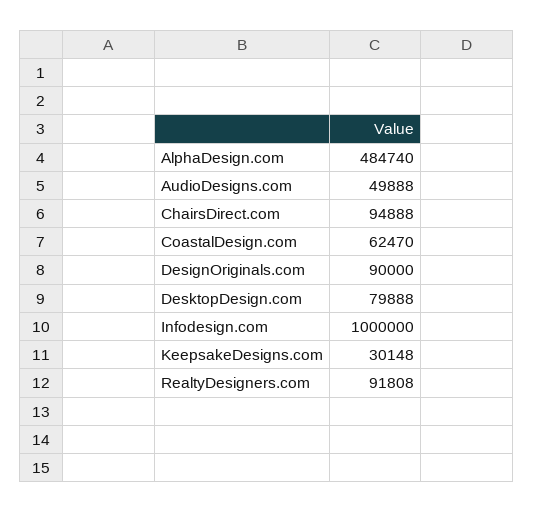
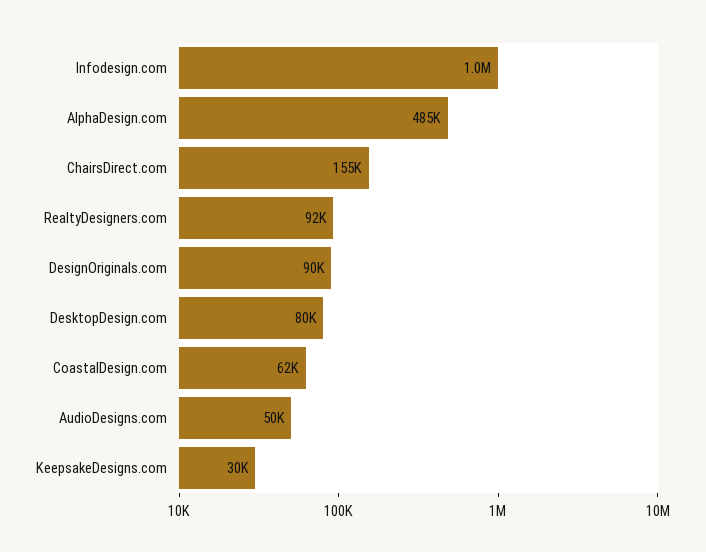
ChairsDirect.com: 94888 -> 155000

